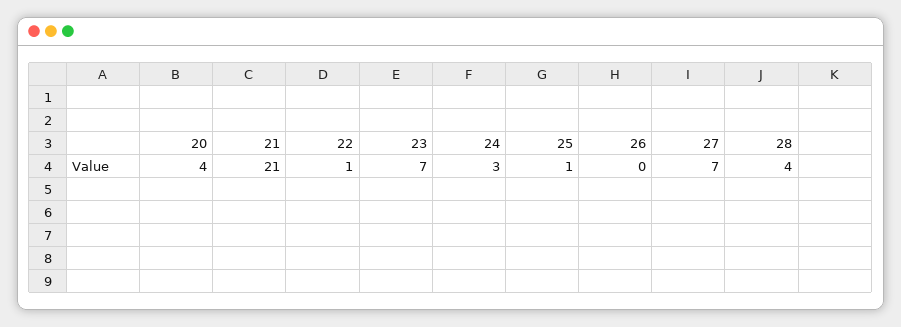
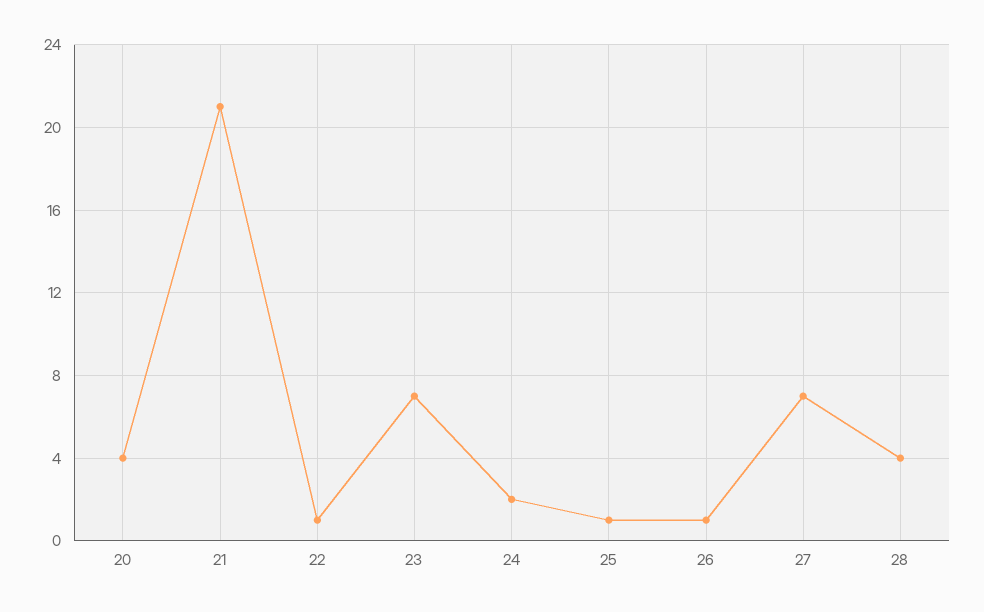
24: 3 -> 2
26: 0 -> 1

